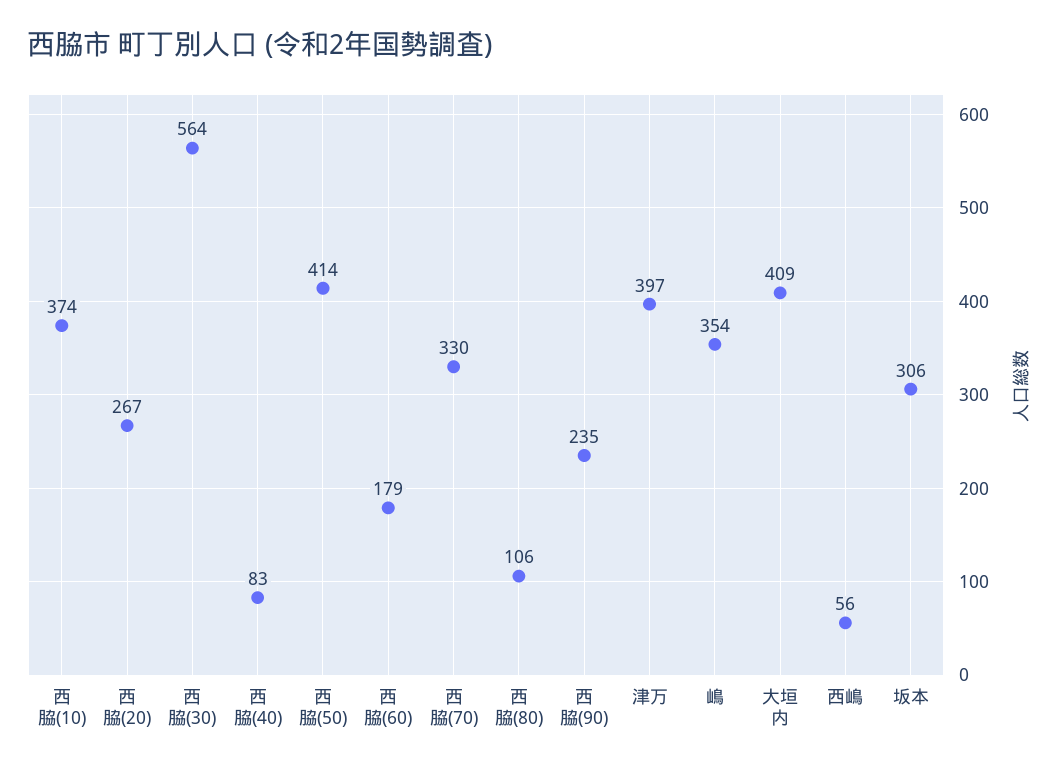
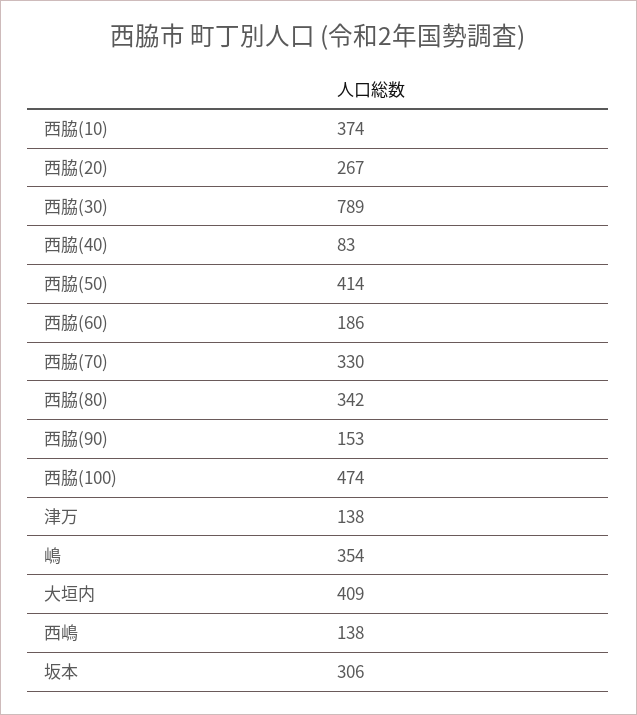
西脇(30): 564 -> 789
西脇(60): 179 -> 186
西脇(80): 106 -> 342
西脇(90): 235 -> 153
津万: 397 -> 138
西嶋: 56 -> 138
西脇(100): none -> 474

